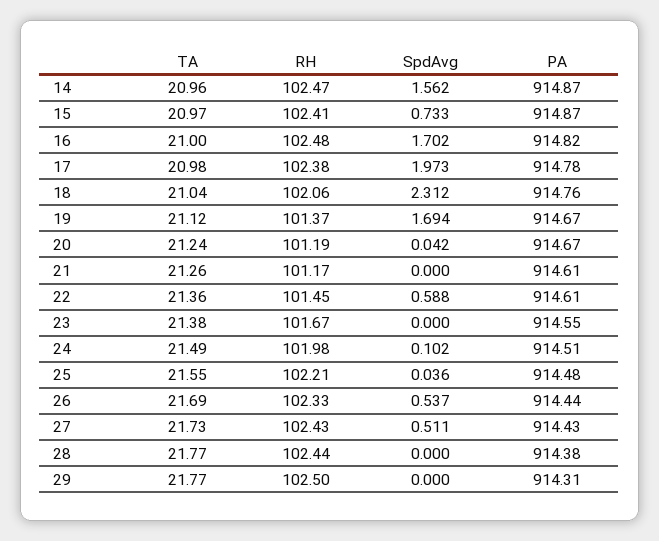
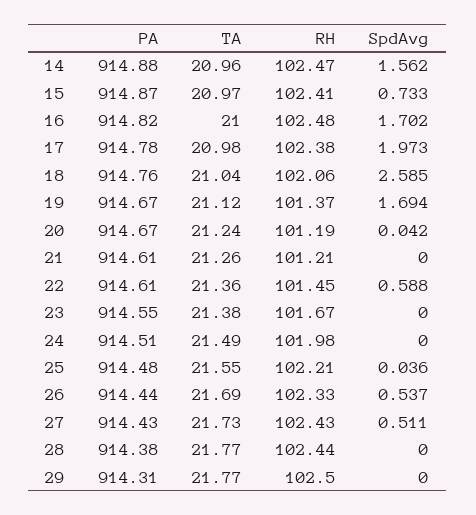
PA, 14: 914.87 -> 914.88
SpdAvg, 18: 2.312 -> 2.585
RH, 21: 101.17 -> 101.21
SpdAvg, 24: 0.102 -> 0

